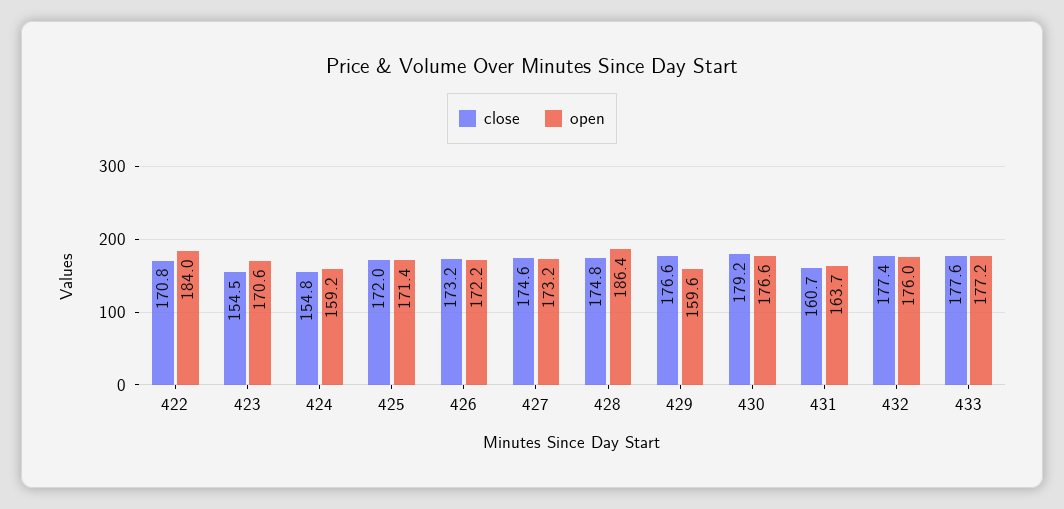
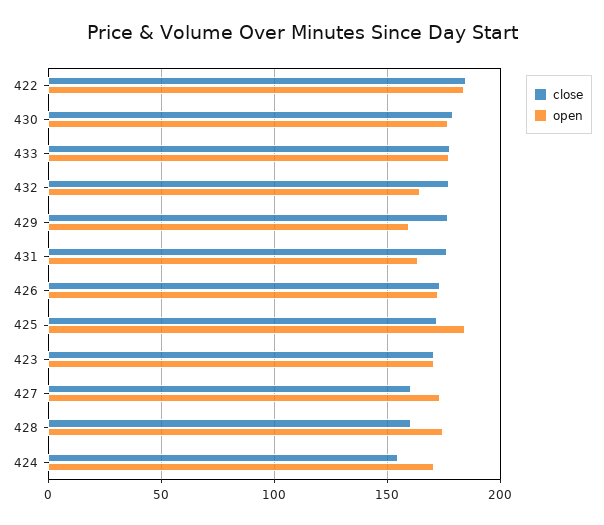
close, 422: 170.8 -> 185
close, 423: 154.5 -> 170
open, 424: 159.2 -> 170
open, 425: 171.4 -> 185
close, 427: 174.6 -> 160
close, 428: 174.8 -> 160
open, 428: 186.4 -> 175
close, 431: 160.7 -> 175
open, 432: 176 -> 165

